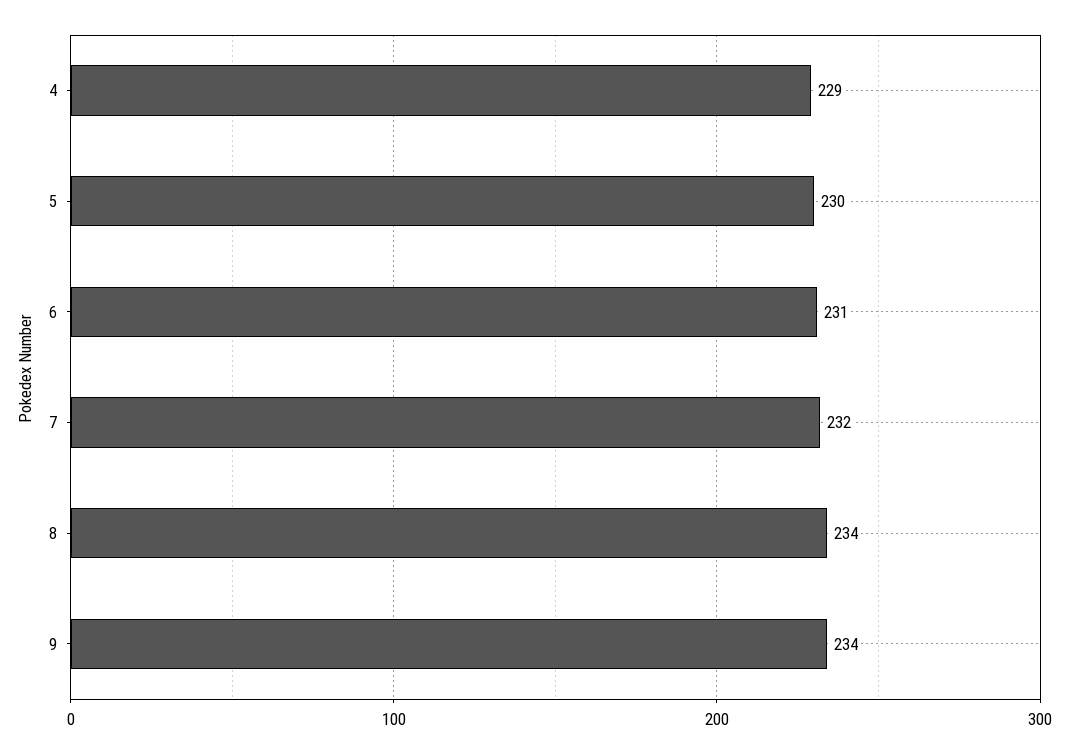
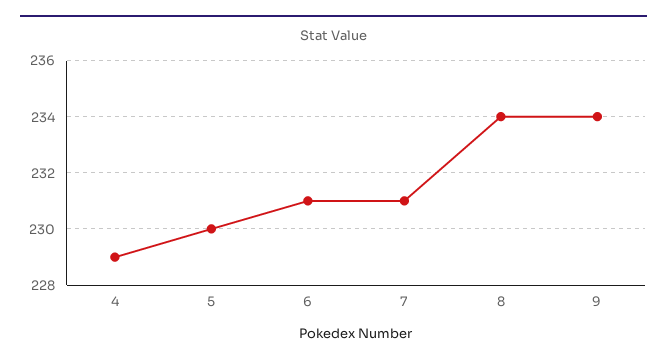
7: 232 -> 231

